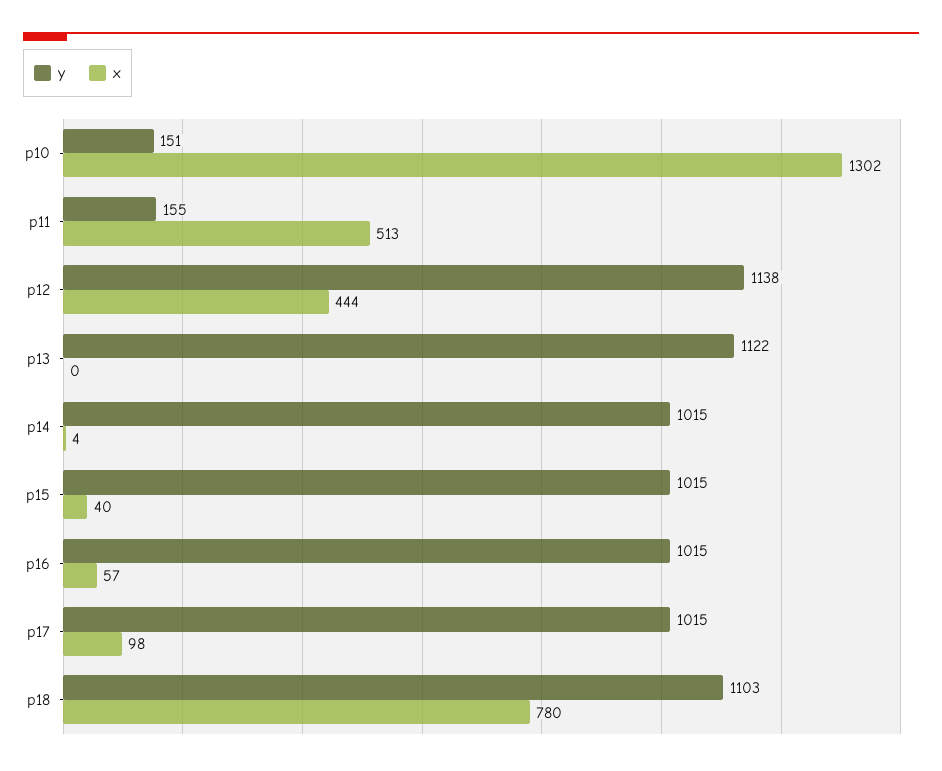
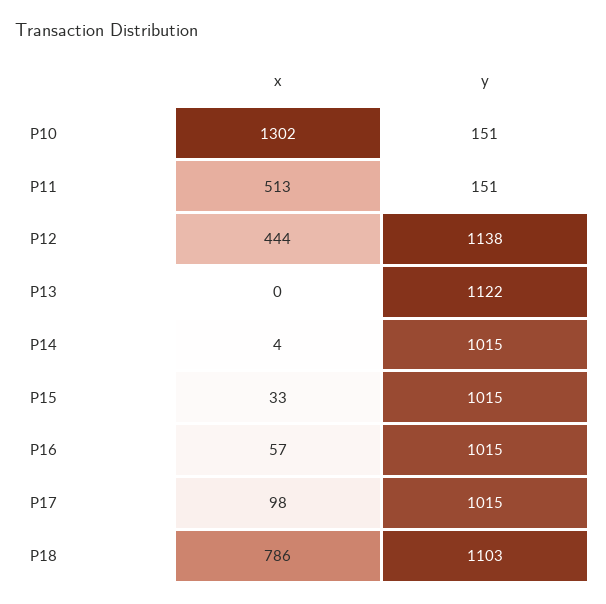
y, p11: 155 -> 151
x, p15: 40 -> 33
x, p18: 780 -> 786

